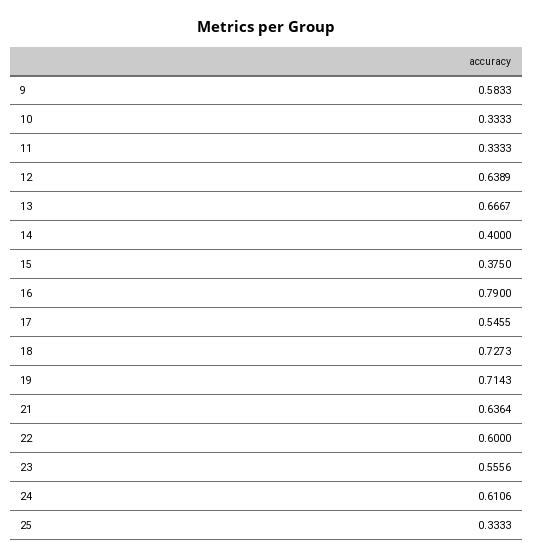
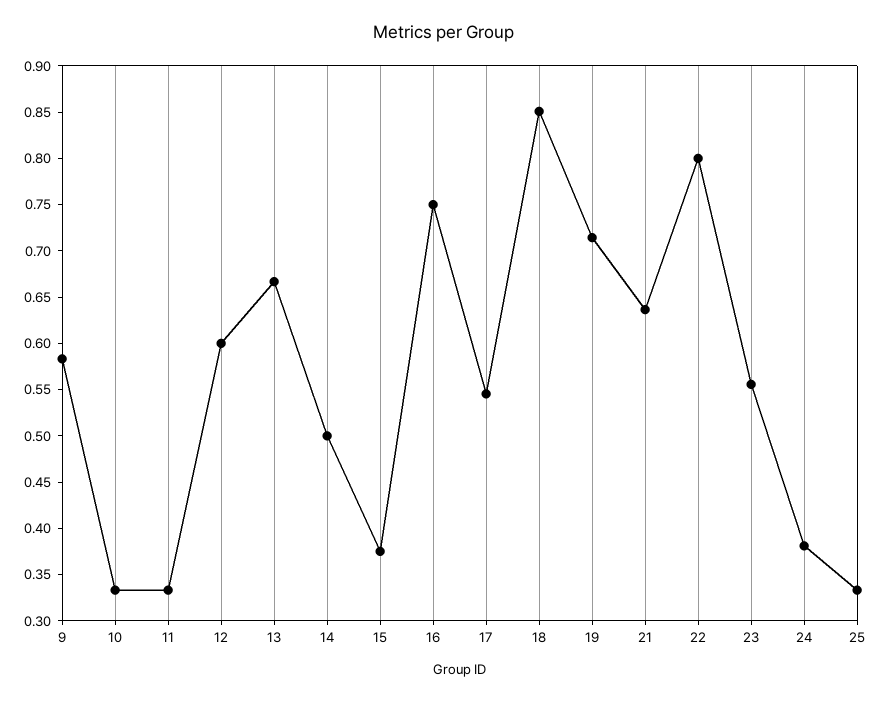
12: 0.6389 -> 0.6
14: 0.4 -> 0.5
16: 0.79 -> 0.75
18: 0.7273 -> 0.85
22: 0.6 -> 0.8
24: 0.6106 -> 0.38

